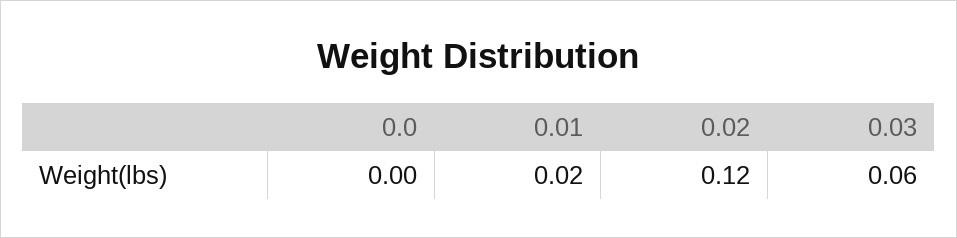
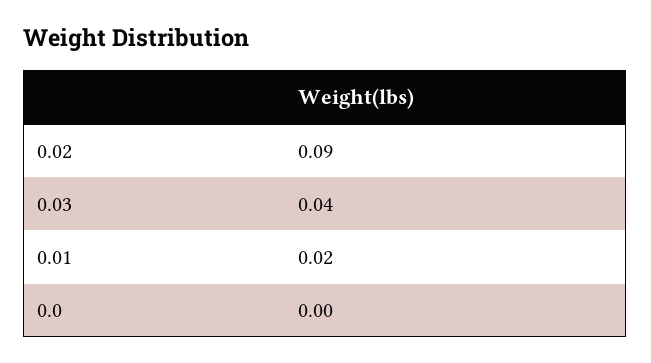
0.02: 0.12 -> 0.09
0.03: 0.06 -> 0.04

